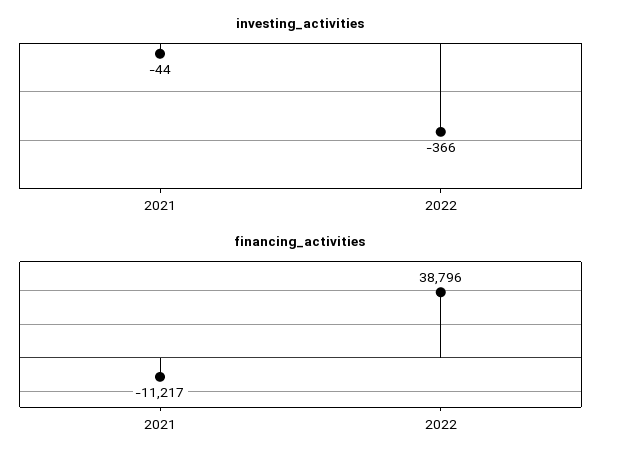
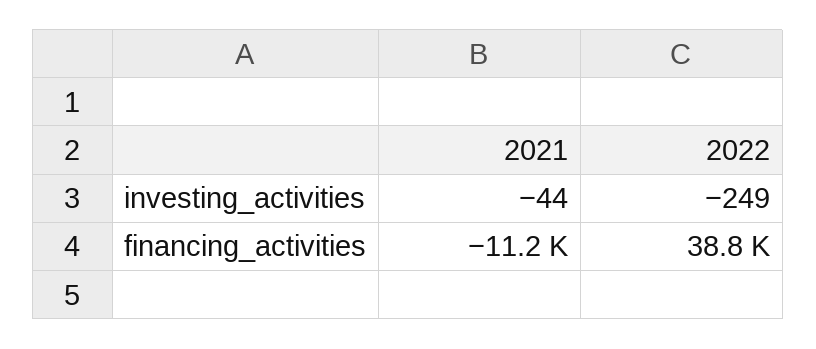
investing_activities, 2022: -366 -> -249

